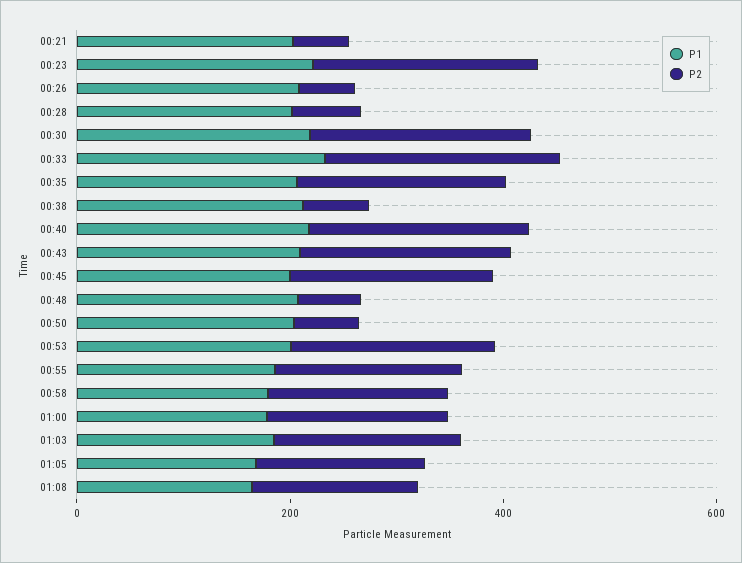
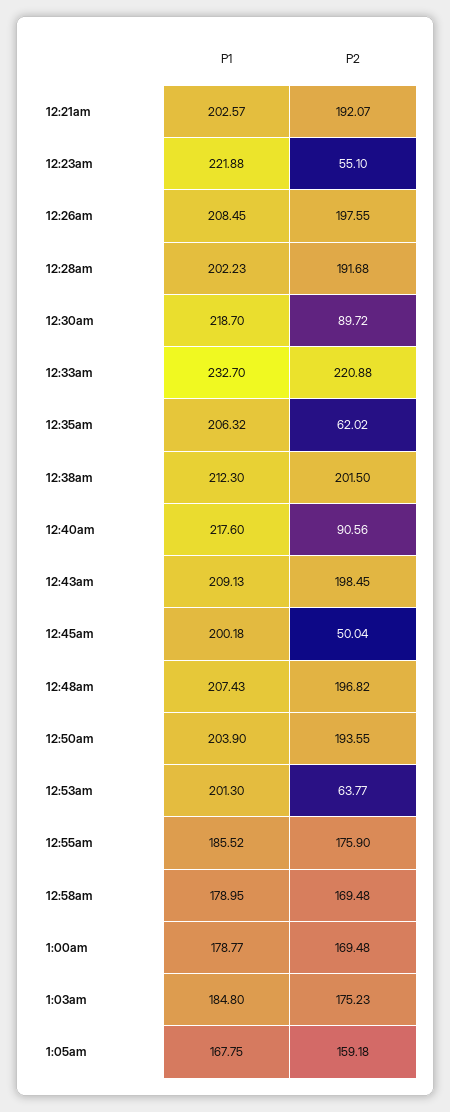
P2, 00:21: 50 -> 192.07
P2, 00:23: 200 -> 55.1
P2, 00:26: 50 -> 197.55
P2, 00:28: 50 -> 191.68
P2, 00:30: 200 -> 89.72
P2, 00:35: 200 -> 62.02
P2, 00:38: 50 -> 201.5
P2, 00:40: 200 -> 90.56
P2, 00:45: 200 -> 50.04
P2, 00:48: 50 -> 196.82
P2, 00:50: 50 -> 193.55
P2, 00:53: 200 -> 63.77
P1, 01:08: 150 -> none
P2, 01:08: 150 -> none

